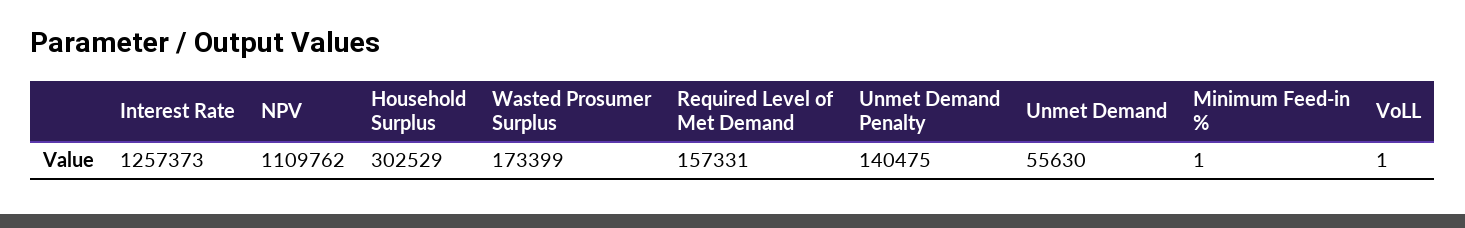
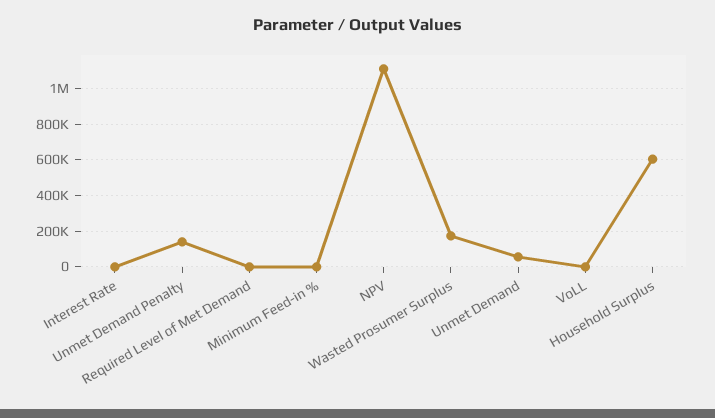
Interest Rate: 1257373 -> 0
Household Surplus: 302529 -> 600000
Required Level of Met Demand: 157331 -> 0

